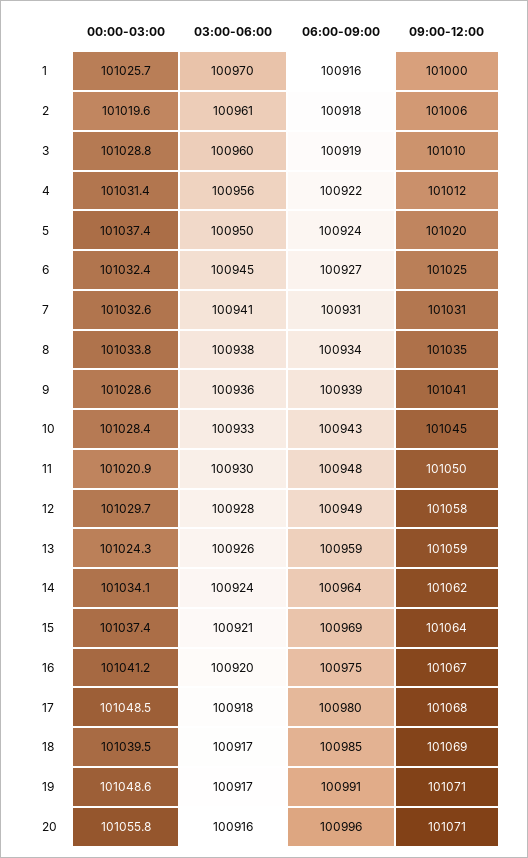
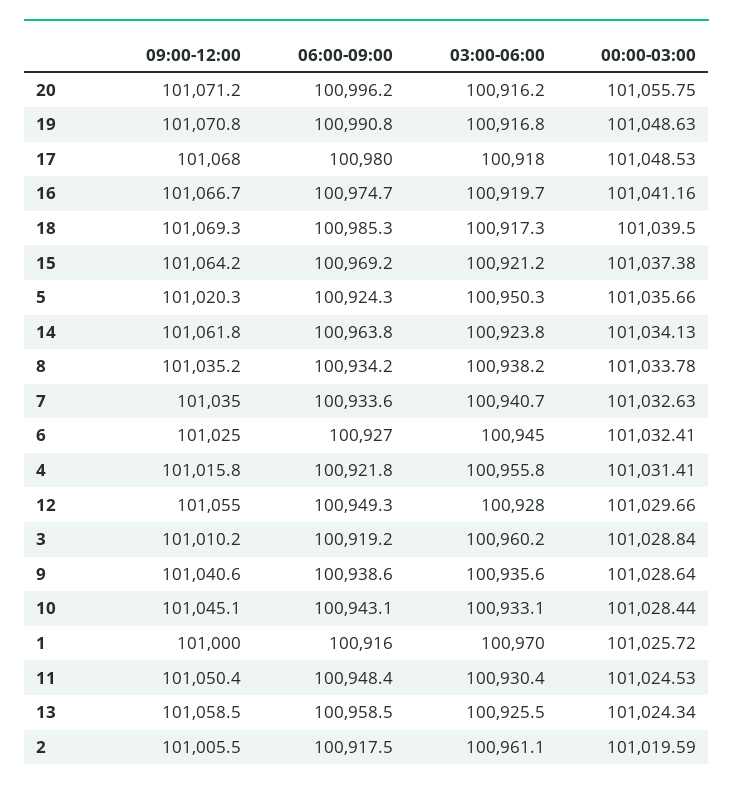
09:00-12:00, 4: 101012 -> 101015.8
00:00-03:00, 5: 101037.4 -> 101035.66
06:00-09:00, 7: 100931 -> 100933.6
09:00-12:00, 7: 101031 -> 101035
00:00-03:00, 11: 101020.9 -> 101024.53
09:00-12:00, 12: 101058 -> 101055

